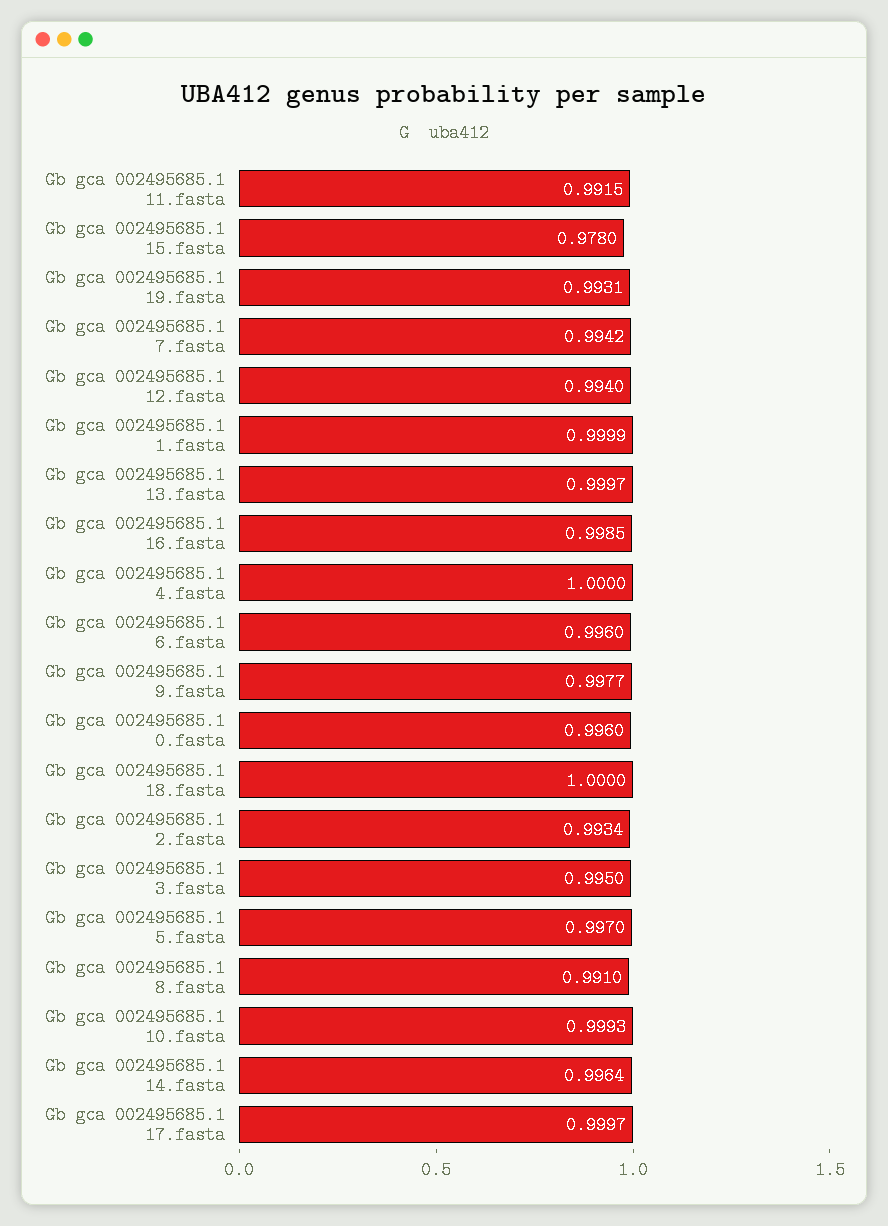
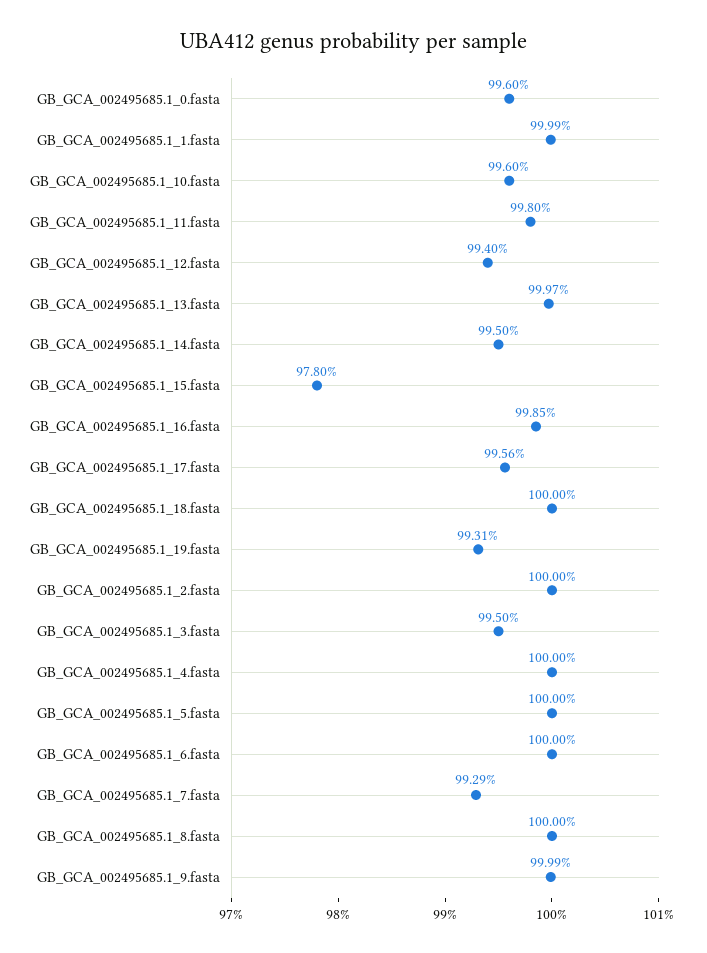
Gb gca 002495685.1 11.fasta: 0.9915 -> 0.998
Gb gca 002495685.1 7.fasta: 0.9942 -> 0.9929
Gb gca 002495685.1 6.fasta: 0.996 -> 1
Gb gca 002495685.1 9.fasta: 0.9977 -> 0.9999
Gb gca 002495685.1 2.fasta: 0.9934 -> 1
Gb gca 002495685.1 5.fasta: 0.997 -> 1
Gb gca 002495685.1 8.fasta: 0.991 -> 1
Gb gca 002495685.1 10.fasta: 0.9993 -> 0.996
Gb gca 002495685.1 14.fasta: 0.9964 -> 0.995
Gb gca 002495685.1 17.fasta: 0.9997 -> 0.9956

